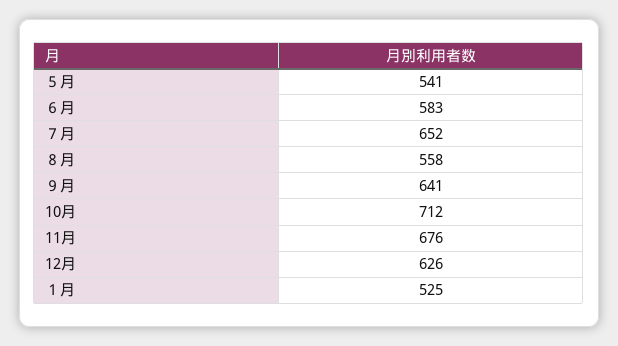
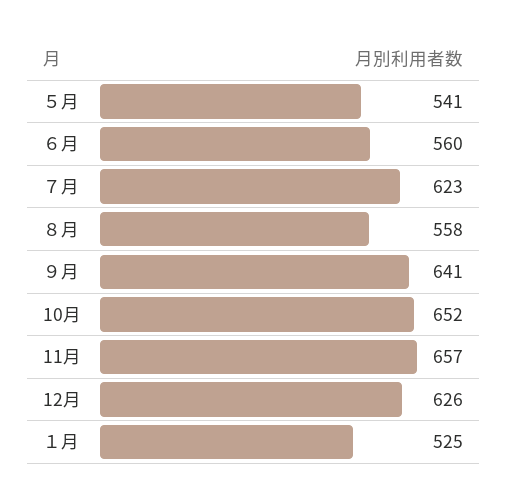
６月: 583 -> 560
７月: 652 -> 623
10月: 712 -> 652
11月: 676 -> 657

